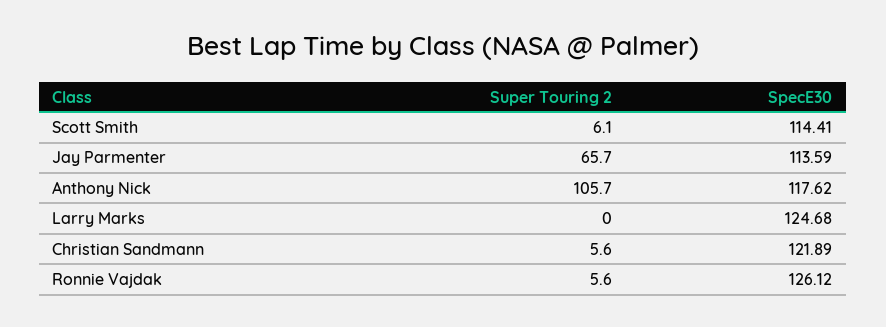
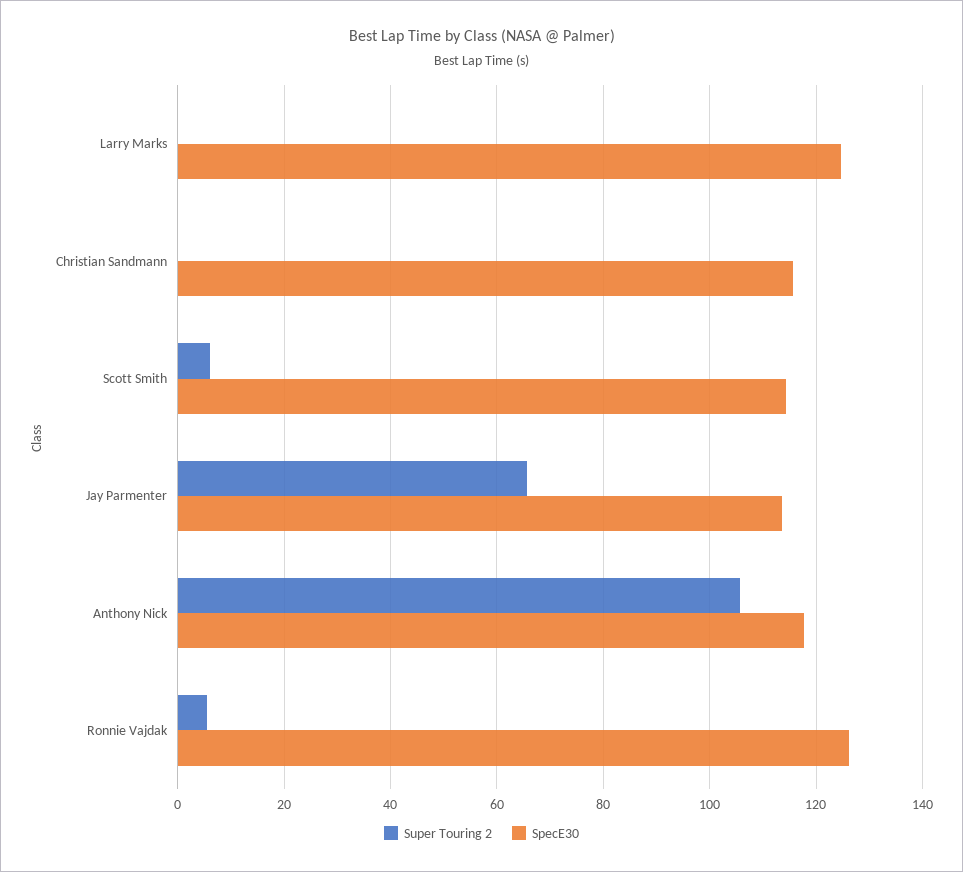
Super Touring 2, Christian Sandmann: 5.6 -> 0
SpecE30, Christian Sandmann: 121.89 -> 116

